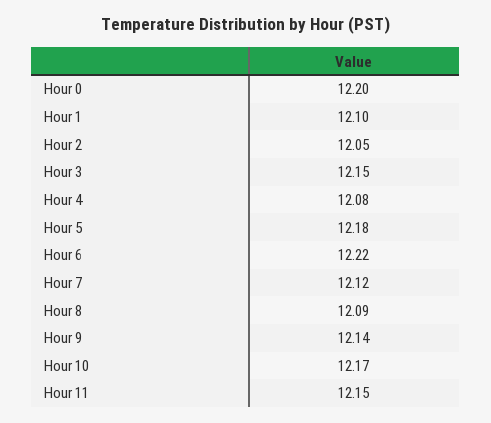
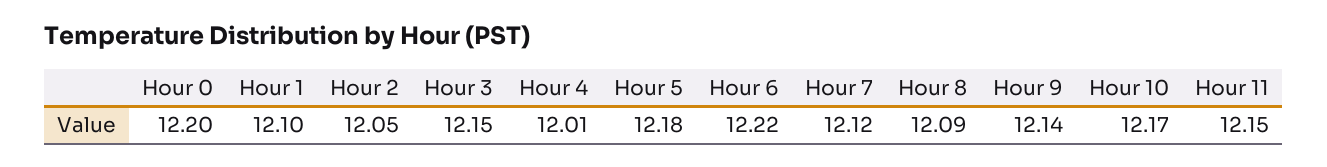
Hour 4: 12.08 -> 12.01

